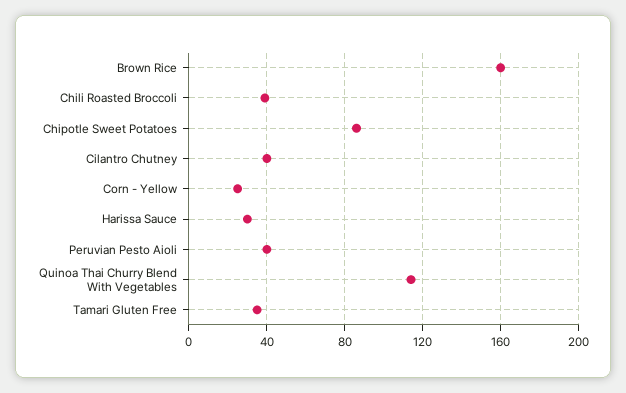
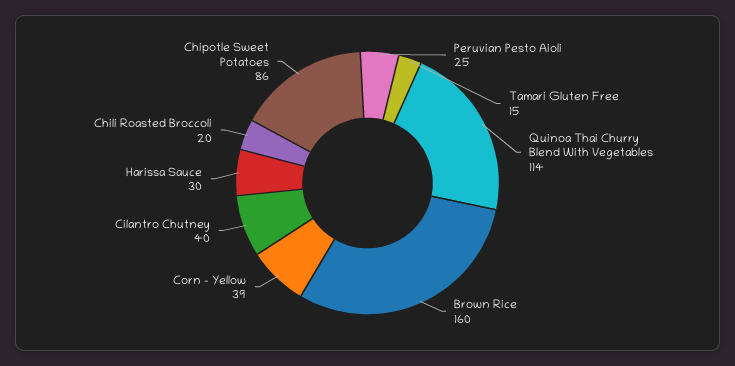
Chili Roasted Broccoli: 40 -> 20
Corn - Yellow: 25 -> 39
Peruvian Pesto Aioli: 40 -> 25
Tamari Gluten Free: 35 -> 15

